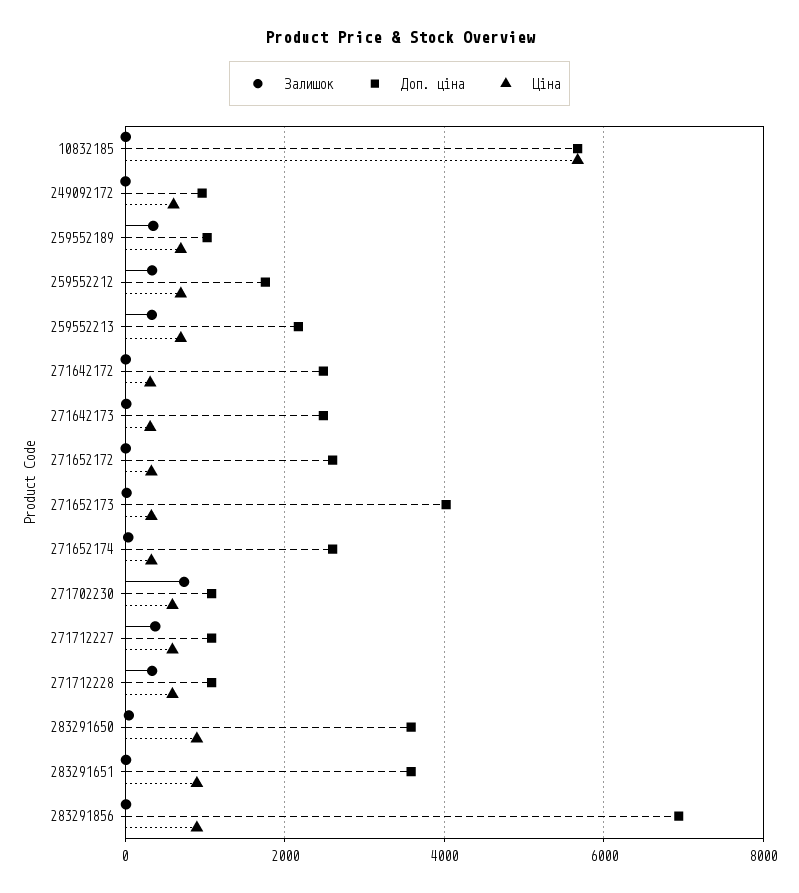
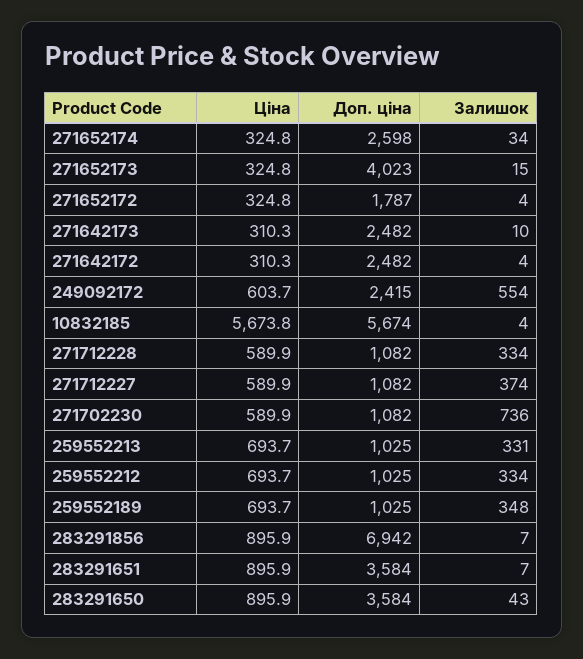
Залишок, 249092172: 0 -> 554
Доп. ціна, 249092172: 1000 -> 2415
Доп. ціна, 259552212: 1800 -> 1025
Доп. ціна, 259552213: 2200 -> 1025
Доп. ціна, 271652172: 2600 -> 1787

